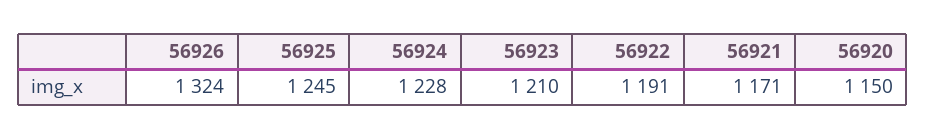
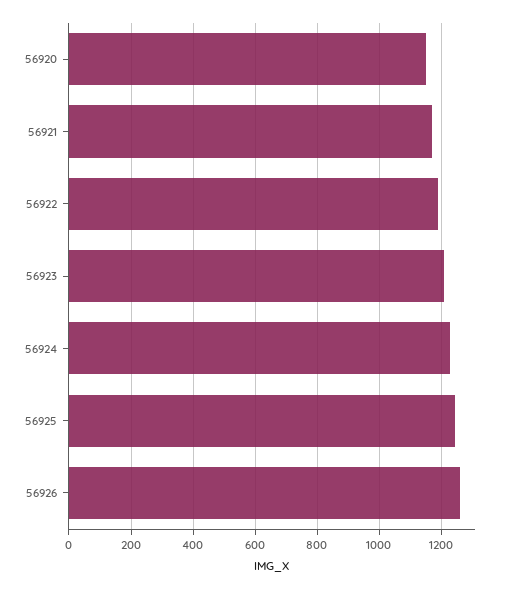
56926: 1324 -> 1260

